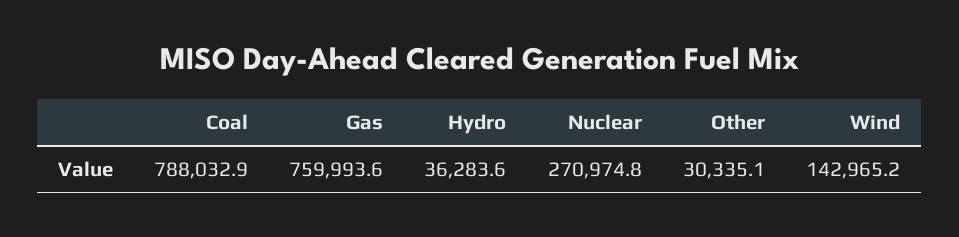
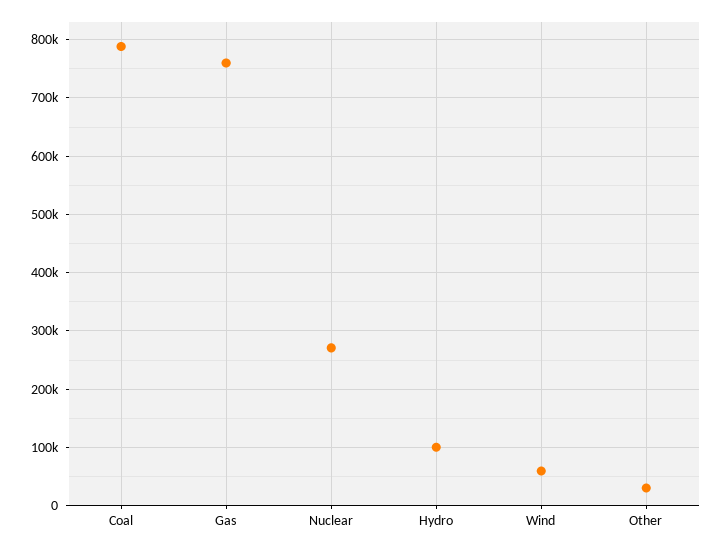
Hydro: 36283.6 -> 100000
Wind: 142965.2 -> 60000

